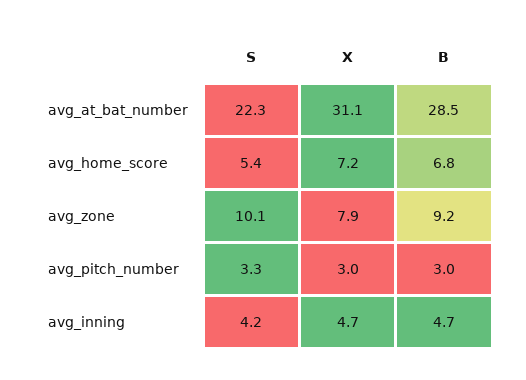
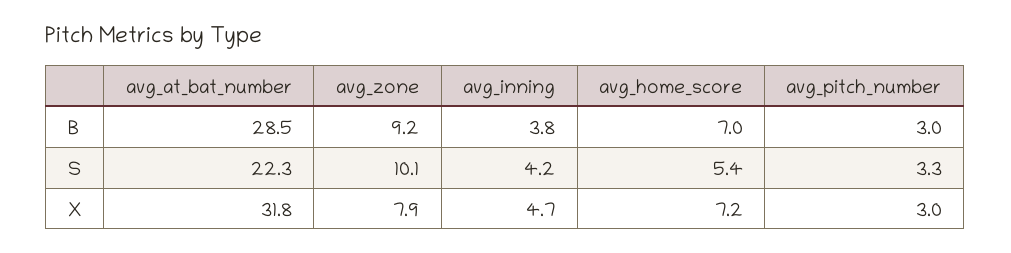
X, avg_at_bat_number: 31.1 -> 31.8
B, avg_home_score: 6.8 -> 7
B, avg_inning: 4.7 -> 3.8

